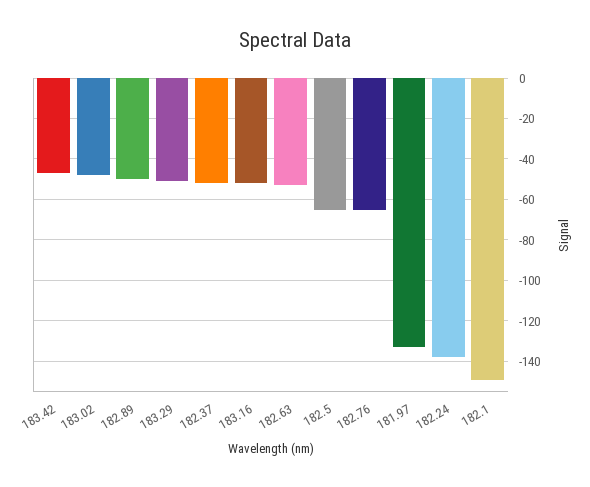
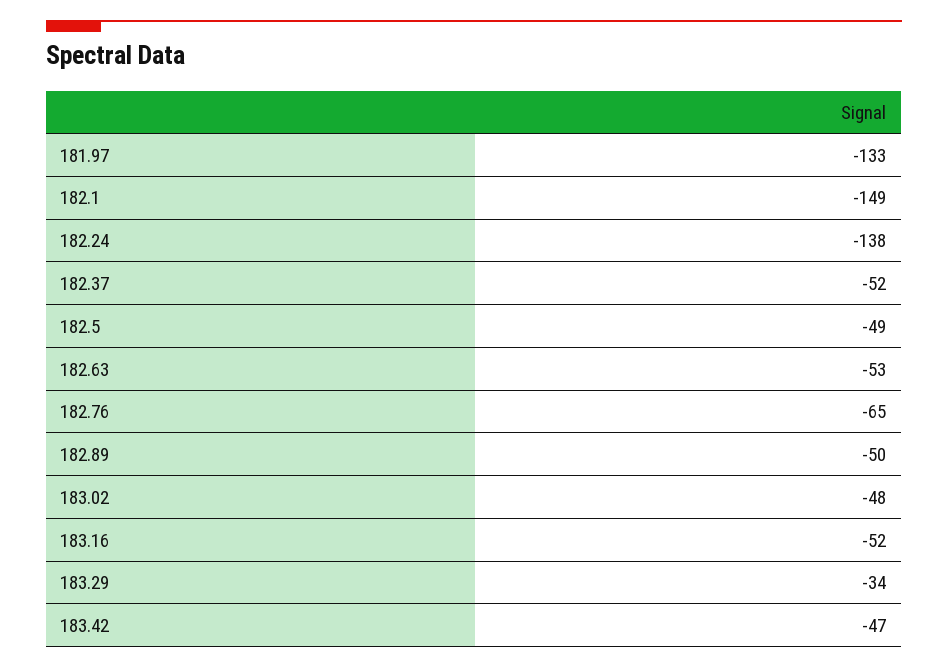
183.29: -50 -> -34
182.5: -65 -> -49

